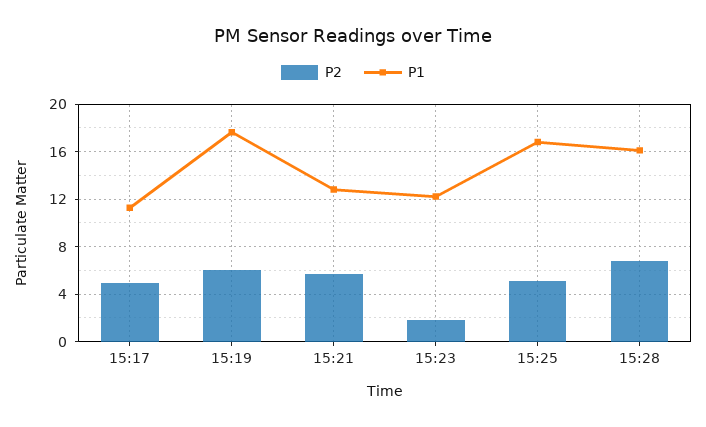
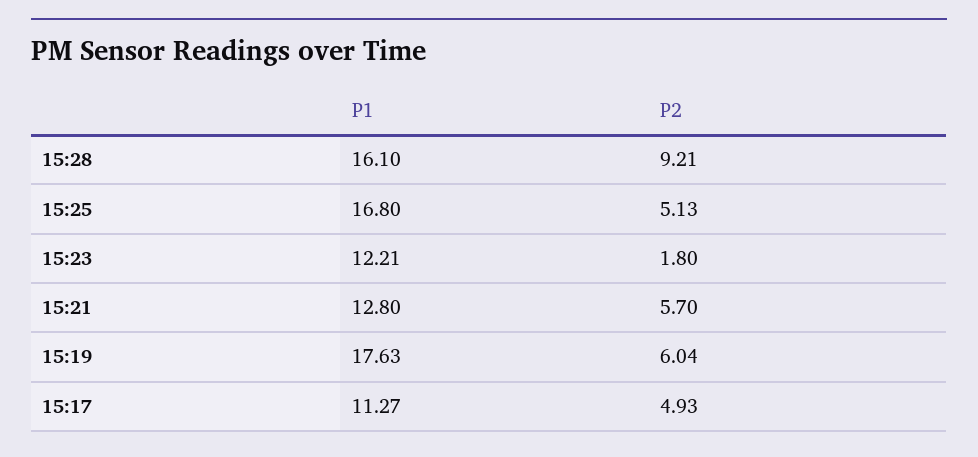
P2, 15:28: 7 -> 9.21

